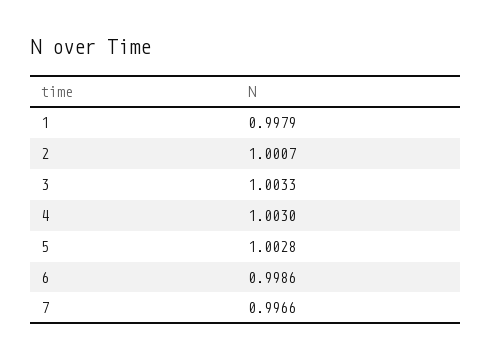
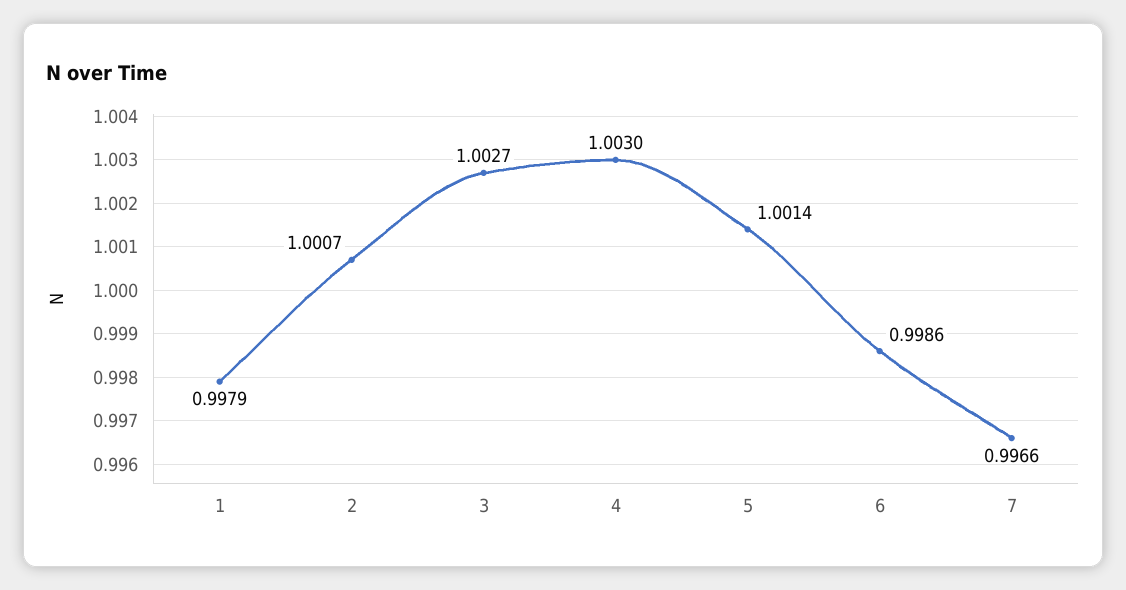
3: 1.0033 -> 1.0027
5: 1.0028 -> 1.0014

